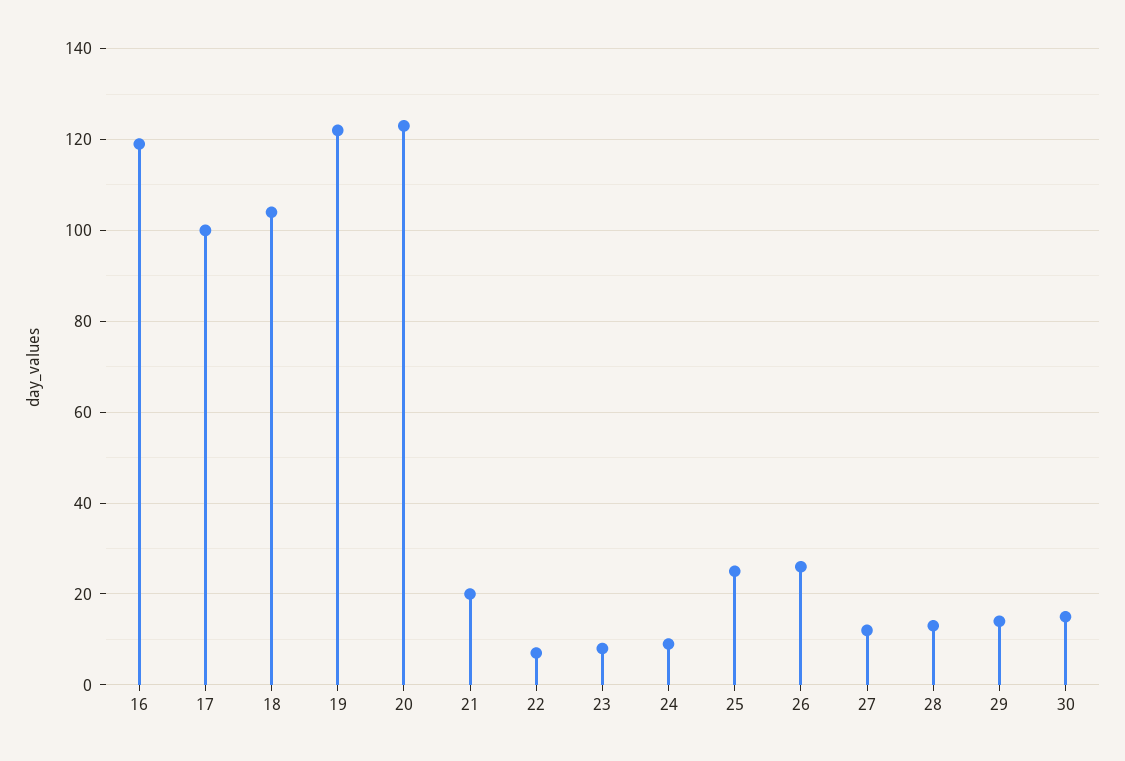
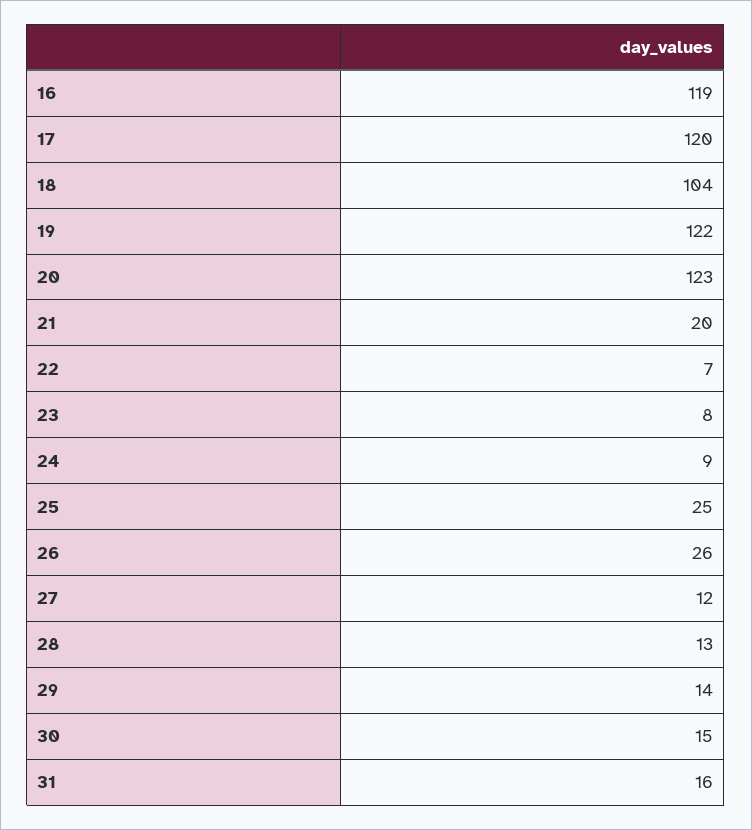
17: 100 -> 120
31: none -> 16

